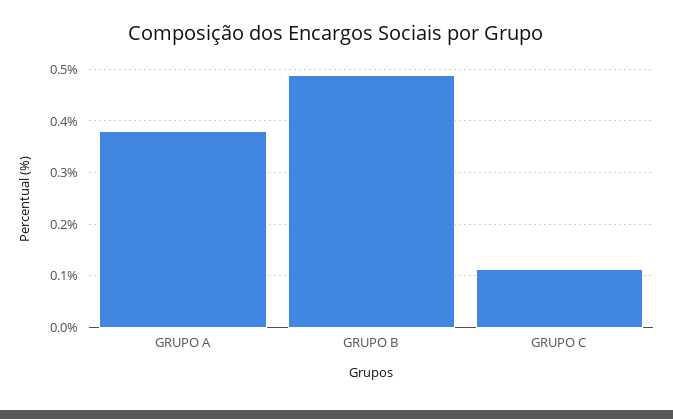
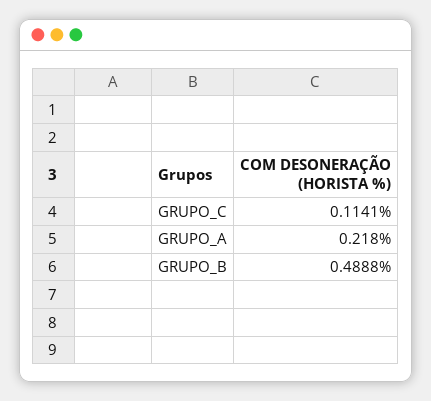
GRUPO A: 0.38 -> 0.218

